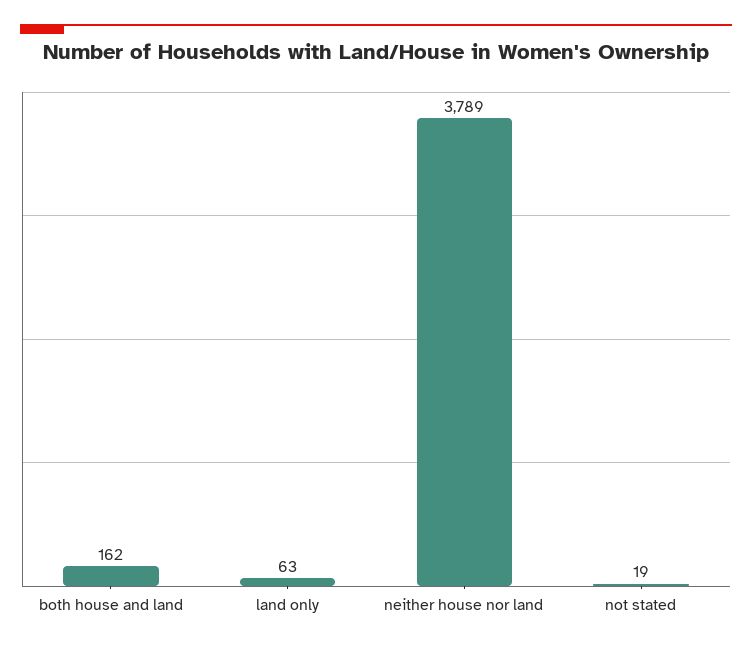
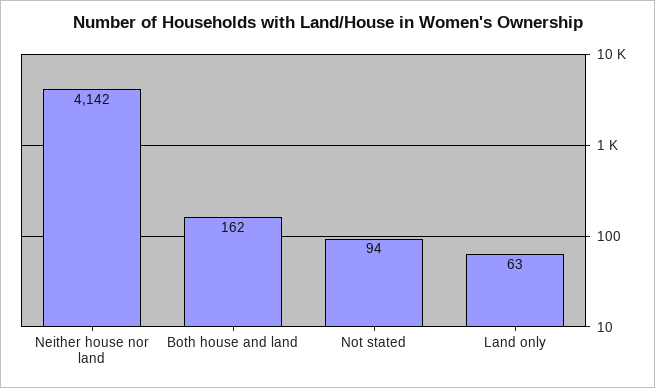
neither house nor land: 3789 -> 4142
not stated: 19 -> 94

